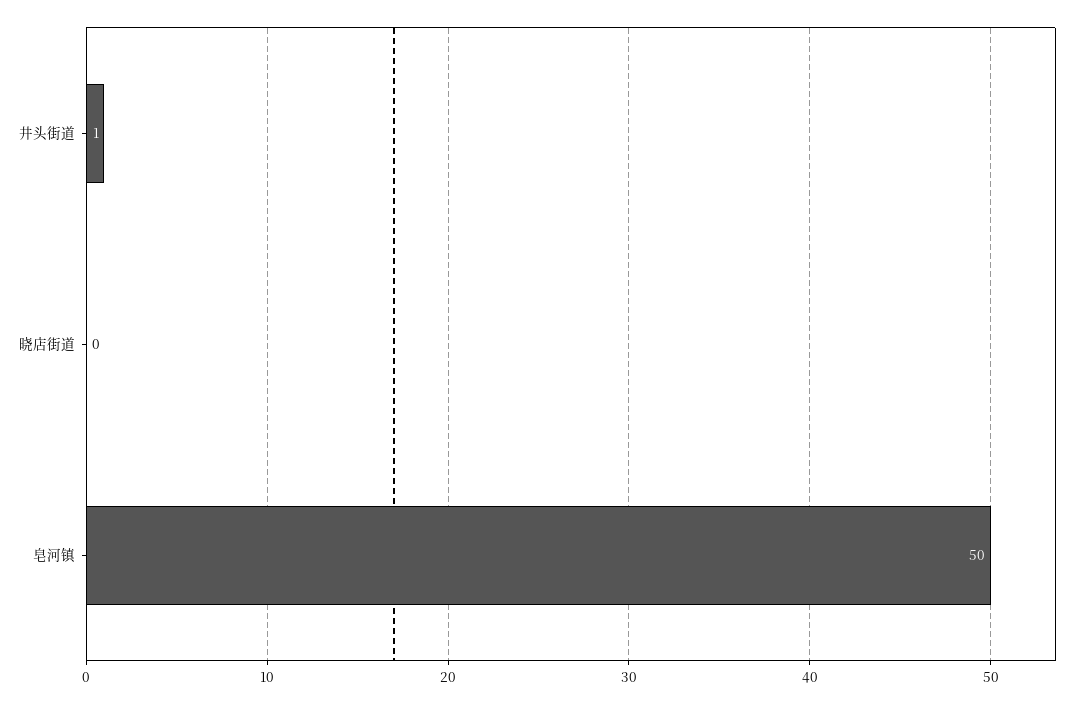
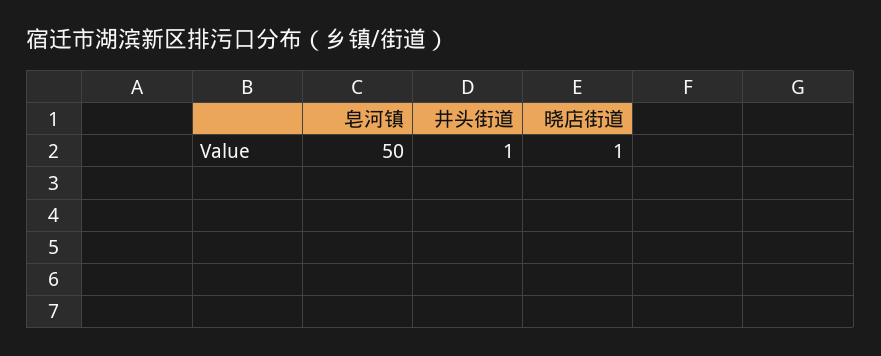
晓店街道: 0 -> 1

